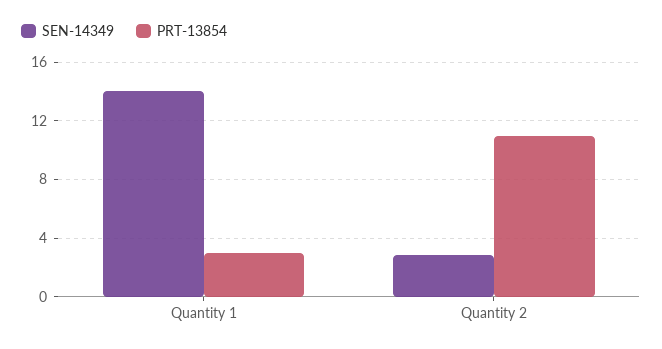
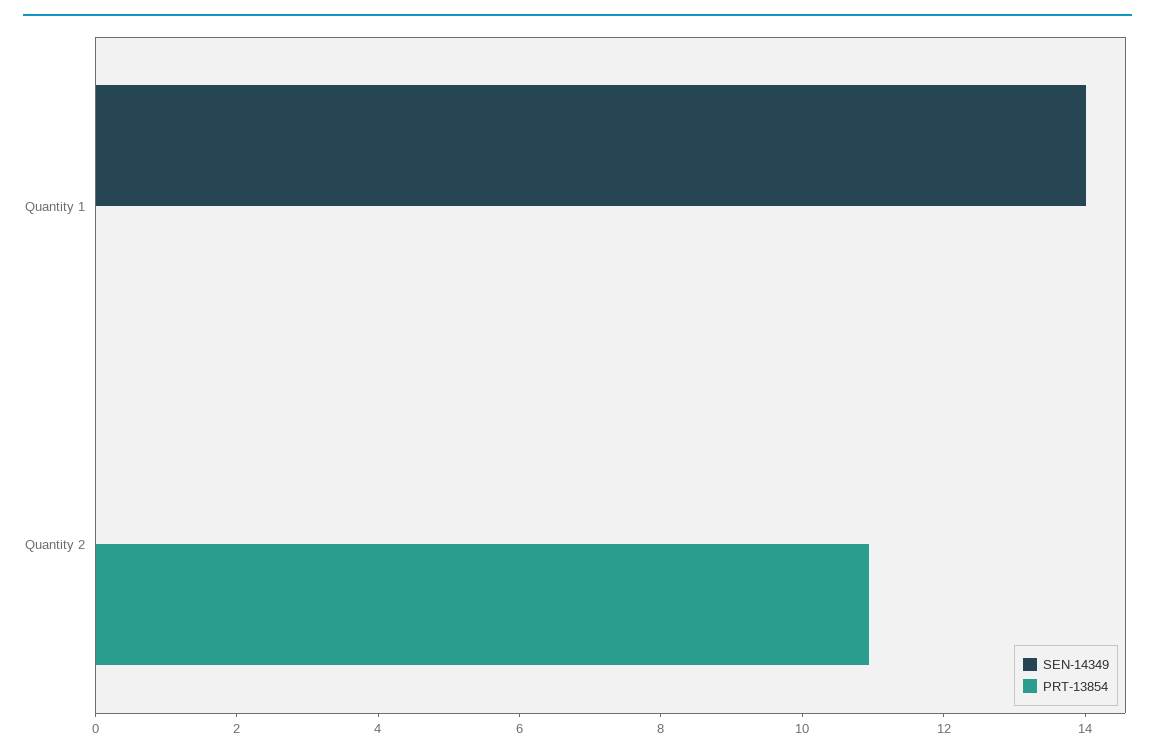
PRT-13854, Quantity 1: 3 -> 0
SEN-14349, Quantity 2: 3 -> 0

